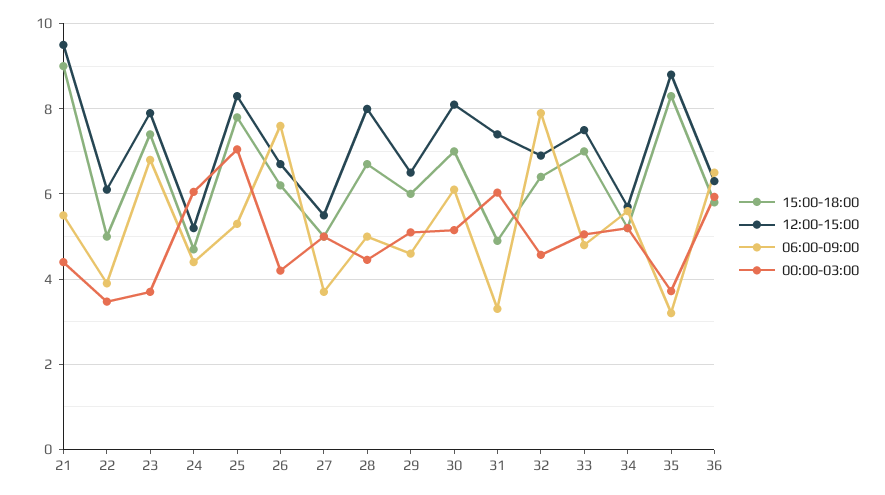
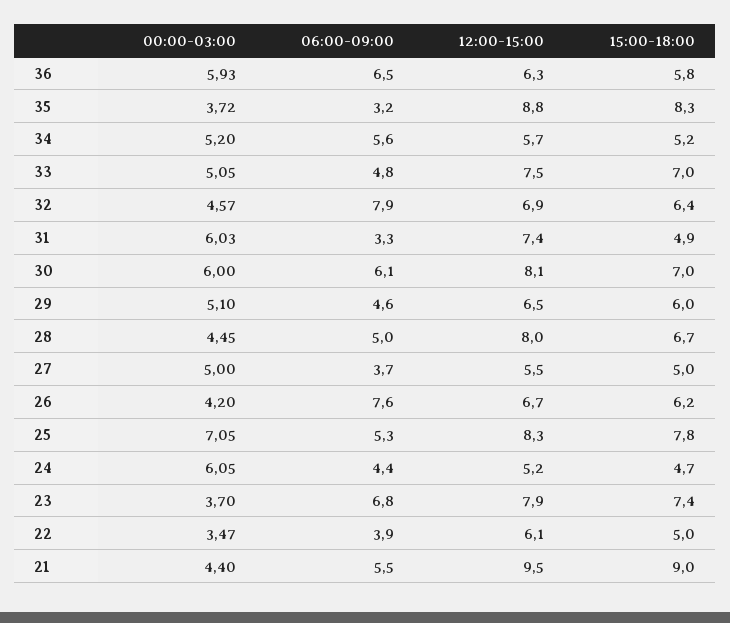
00:00-03:00, 30: 5.2 -> 6

